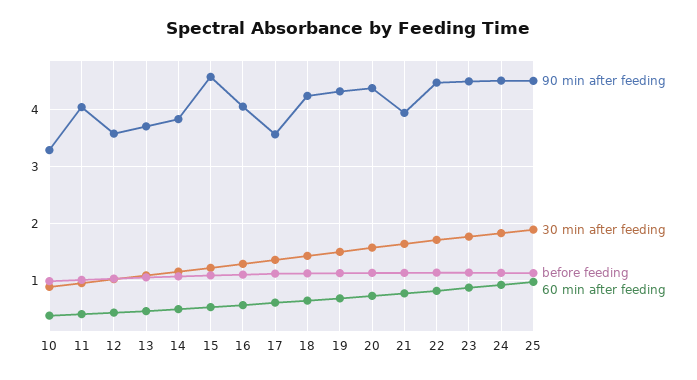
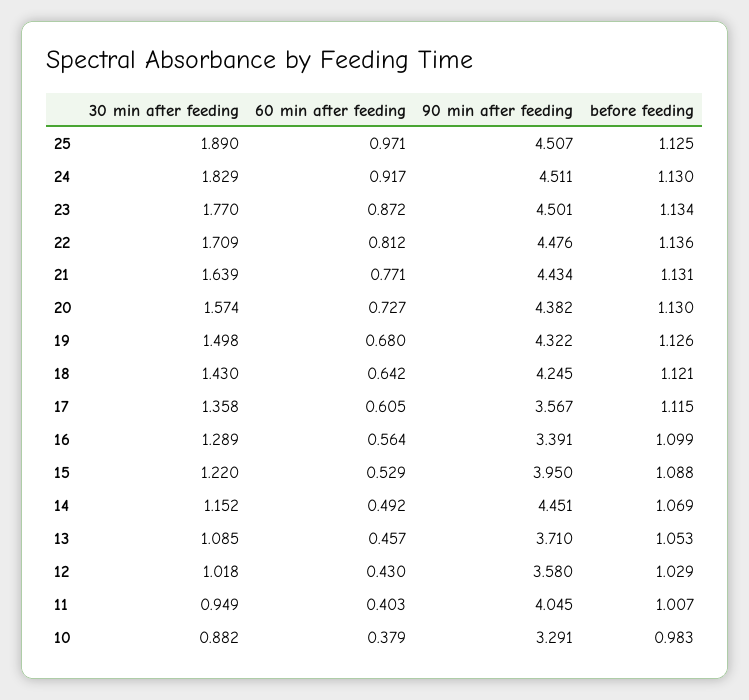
90 min after feeding, 14: 3.8 -> 4.451
90 min after feeding, 15: 4.6 -> 3.95
90 min after feeding, 16: 4 -> 3.391
90 min after feeding, 21: 4 -> 4.434

